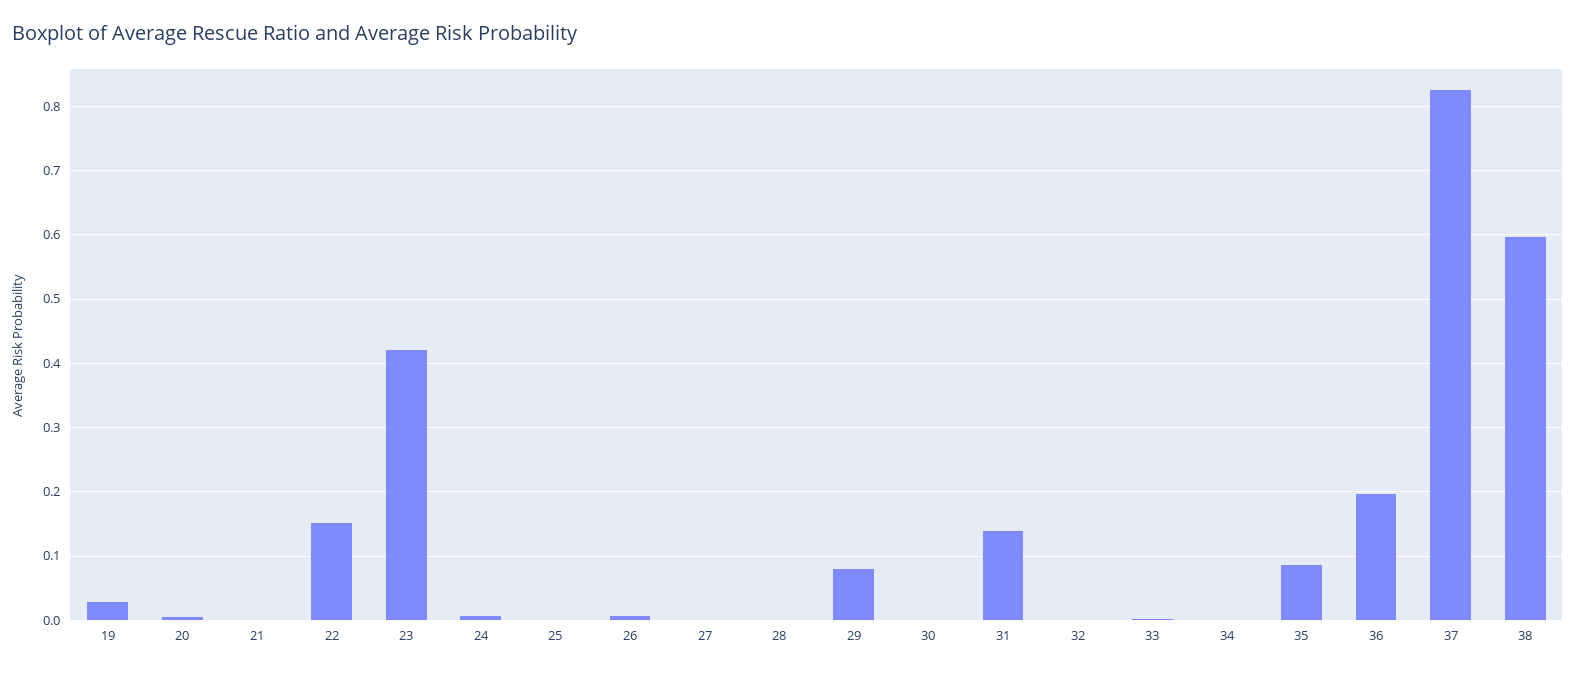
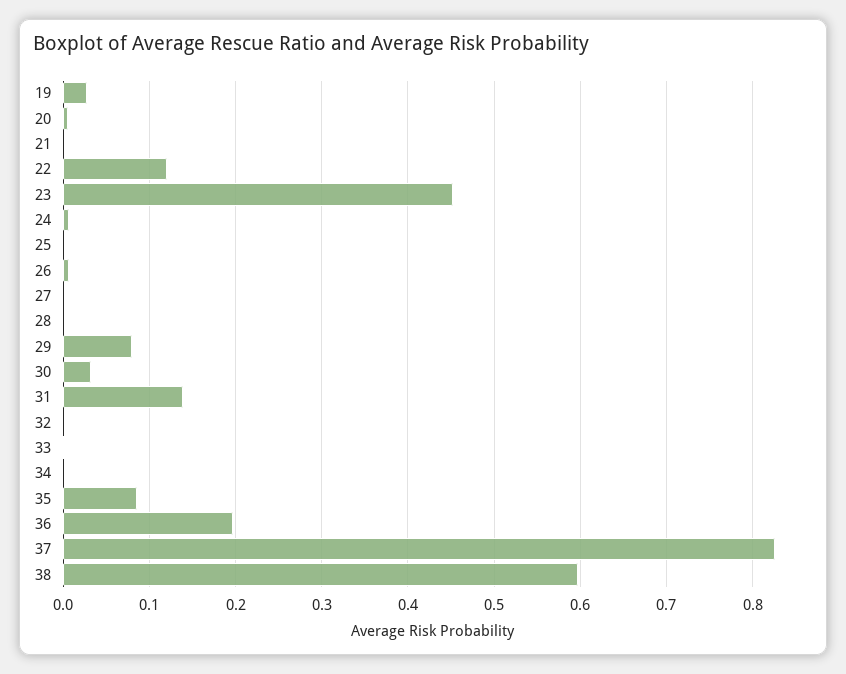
22: 0.15 -> 0.12
23: 0.42 -> 0.45
30: 0 -> 0.03

